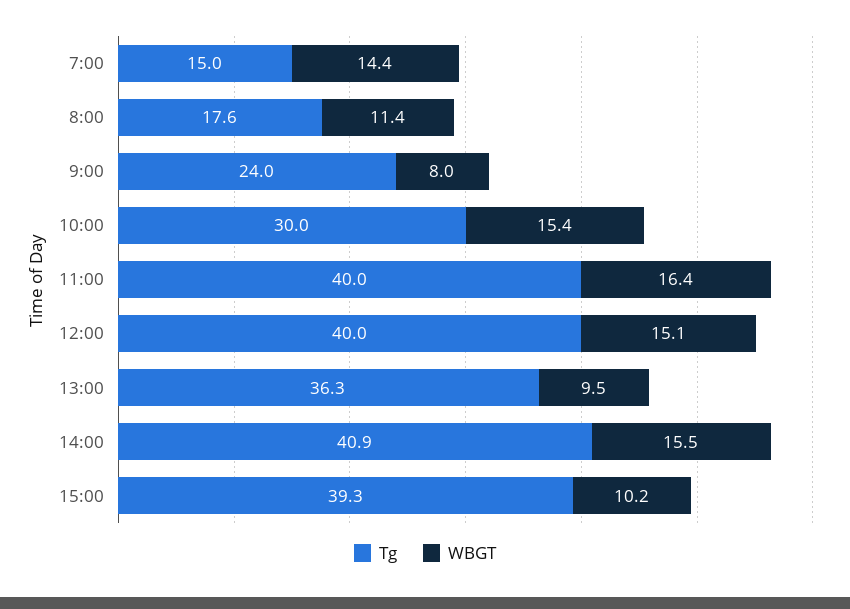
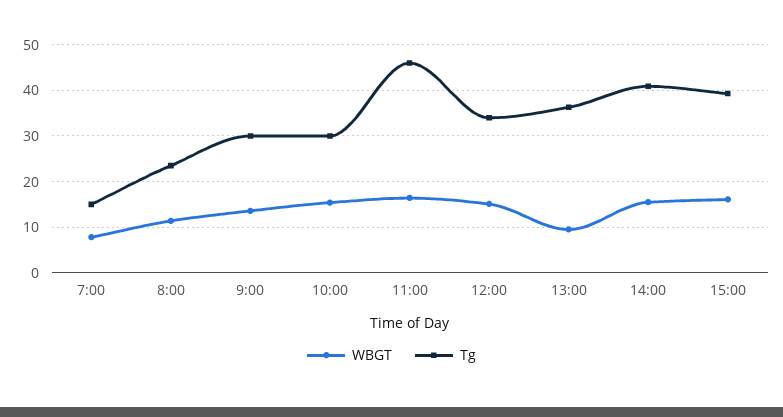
WBGT, 7:00: 14.4 -> 8
Tg, 8:00: 17.6 -> 24
Tg, 9:00: 24 -> 30
WBGT, 9:00: 8 -> 14
Tg, 11:00: 40 -> 46
Tg, 12:00: 40 -> 34
WBGT, 15:00: 10.2 -> 16

